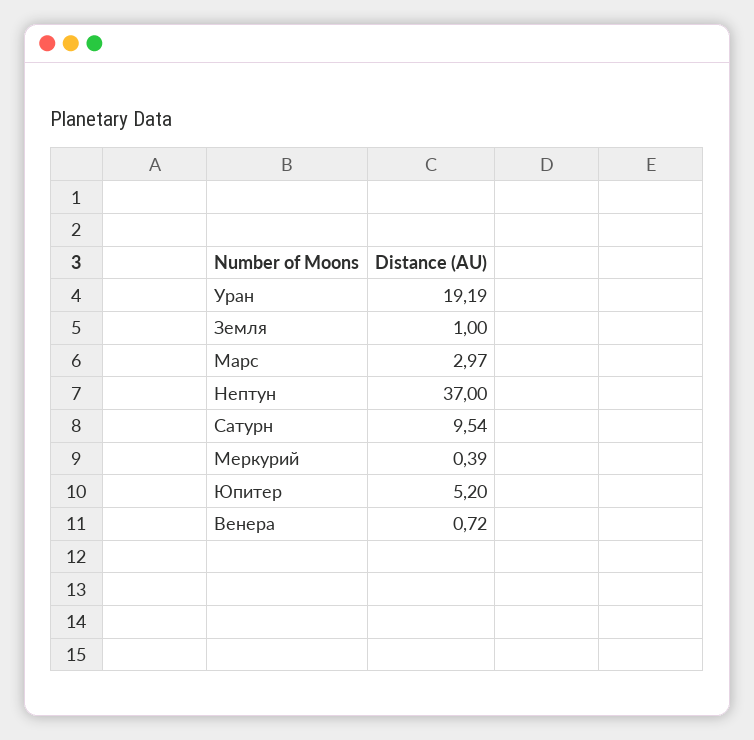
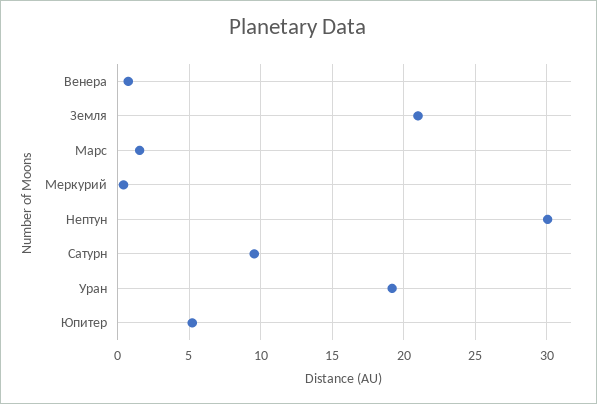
Земля: 1 -> 21
Марс: 2.97 -> 1.5
Нептун: 37 -> 30

